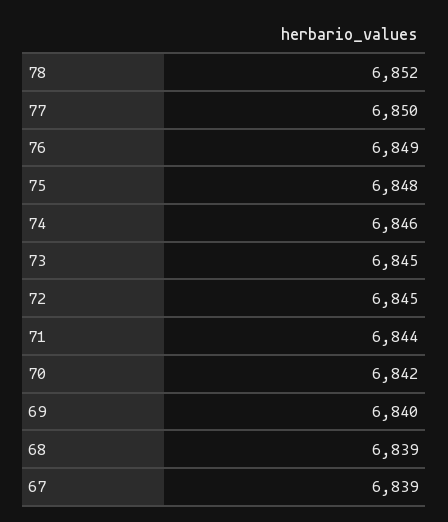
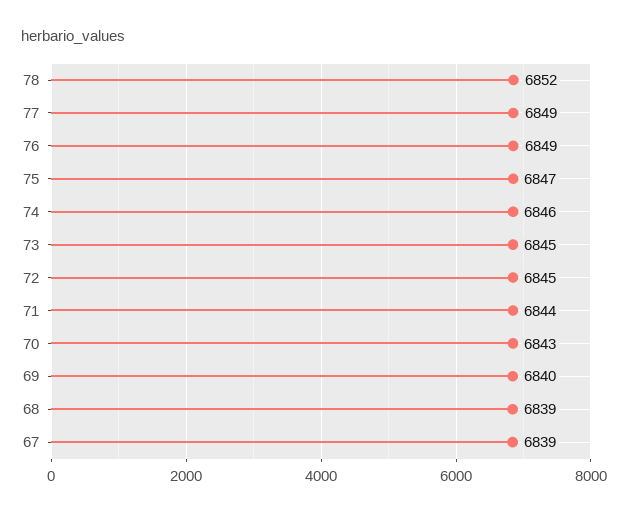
77: 6850 -> 6849
75: 6848 -> 6847
70: 6842 -> 6843

